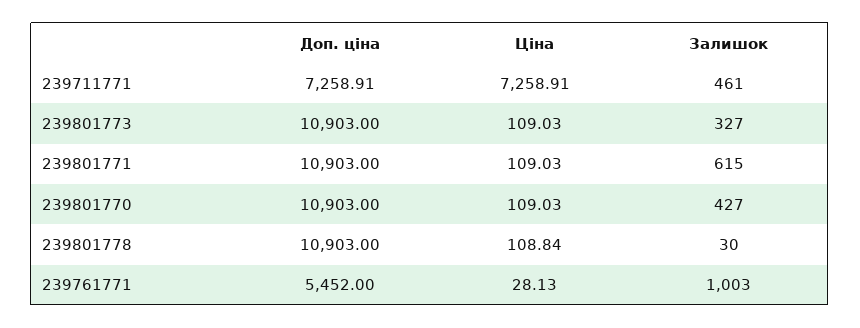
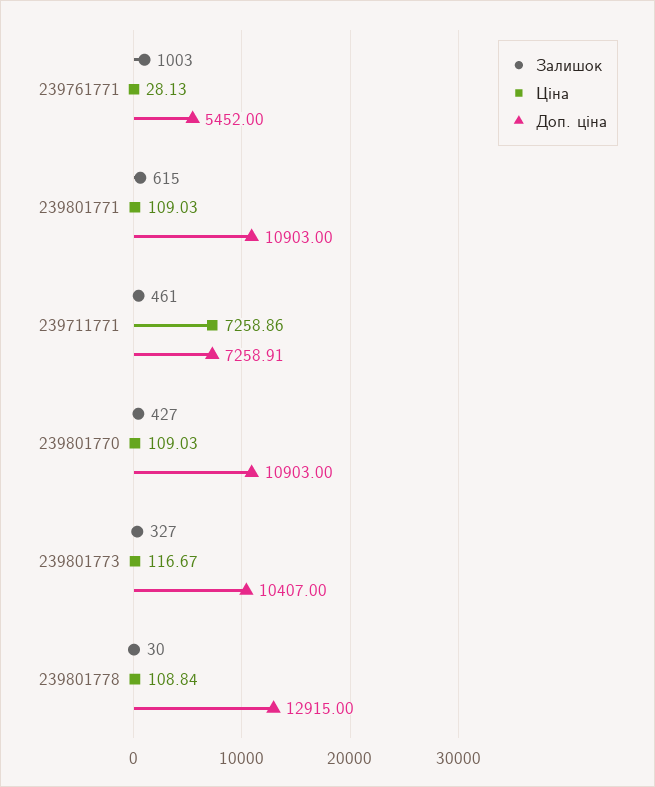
Ціна, 239711771: 7258.91 -> 7258.86
Доп. ціна, 239801773: 10903 -> 10407
Ціна, 239801773: 109.03 -> 116.67
Доп. ціна, 239801778: 10903 -> 12915

